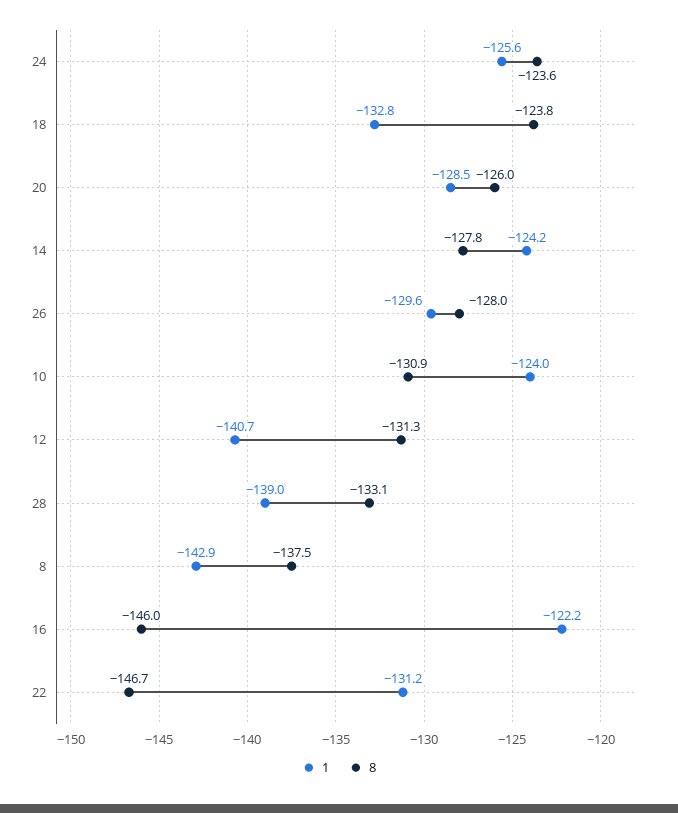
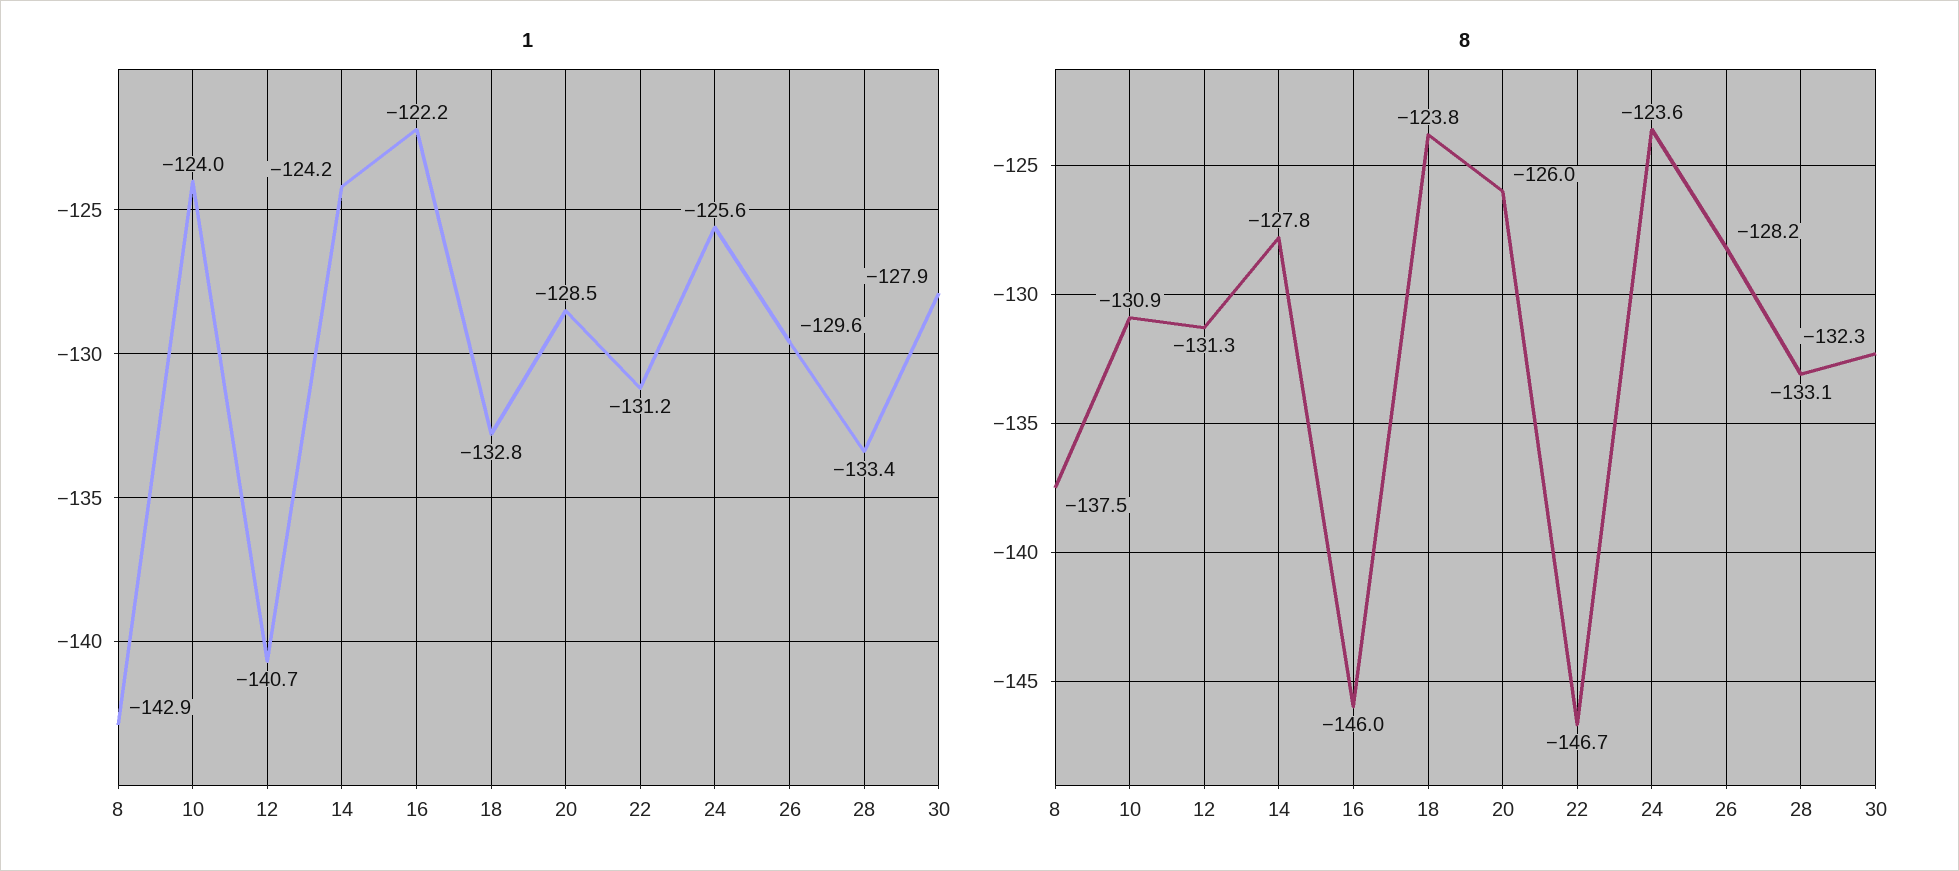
8, 26: -128 -> -128.2
1, 28: -139 -> -133.4
1, 30: none -> -127.9
8, 30: none -> -132.3

